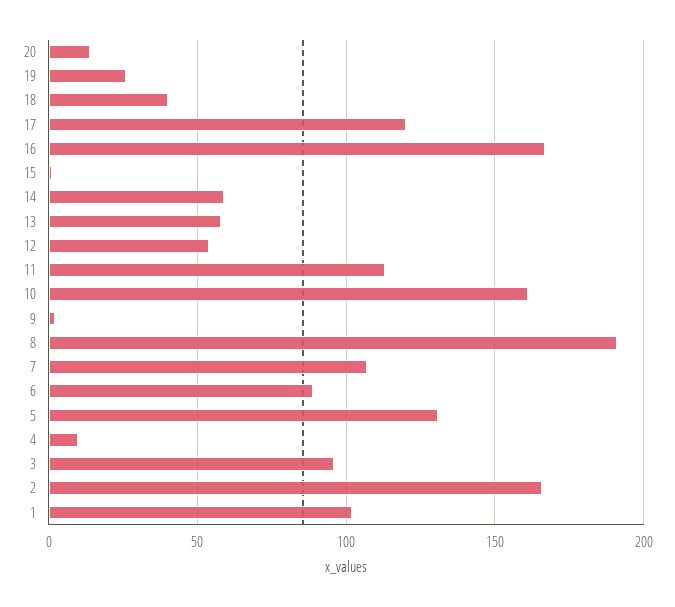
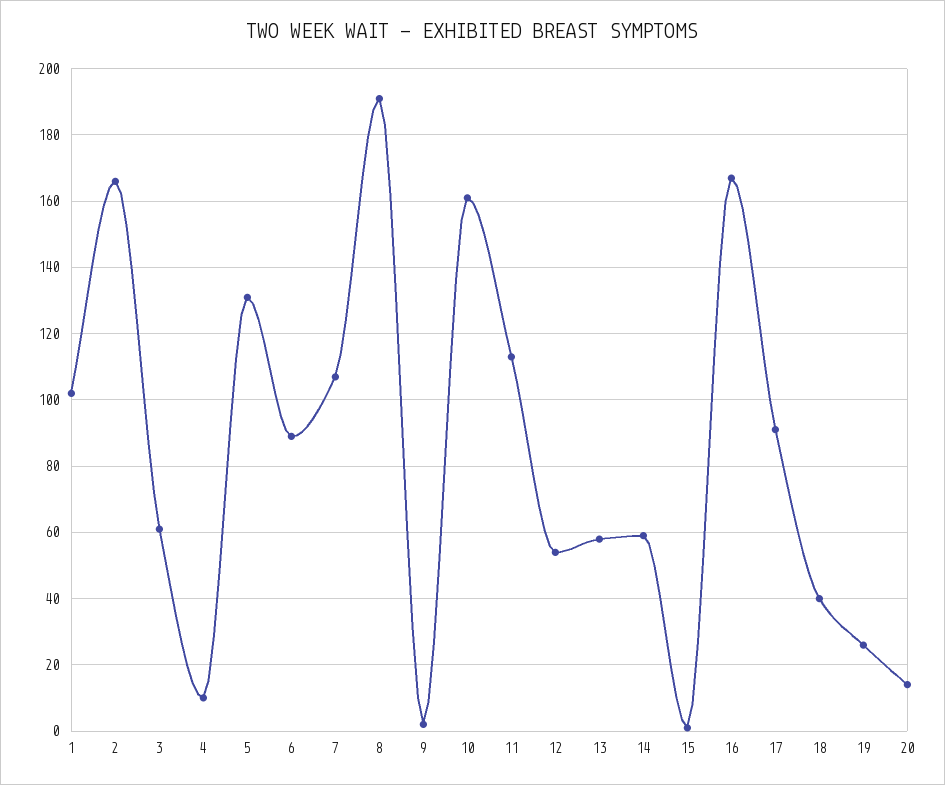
17: 120 -> 90
3: 95 -> 60

